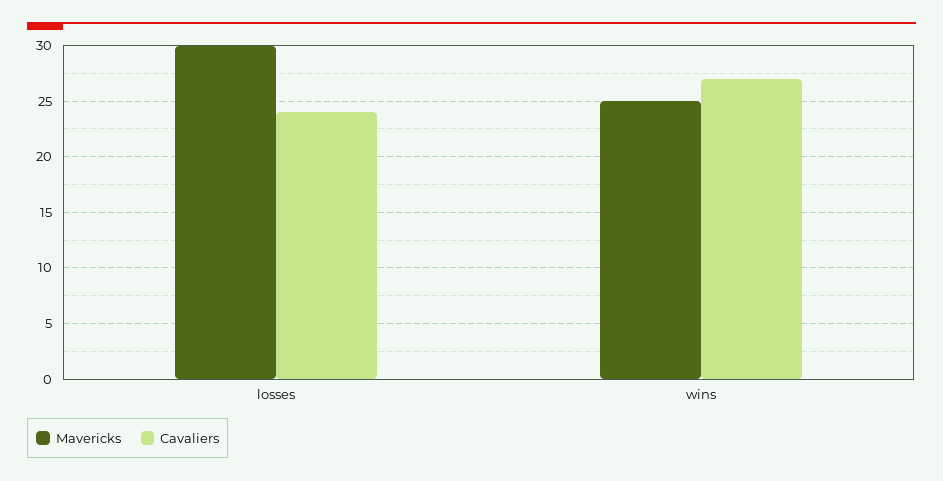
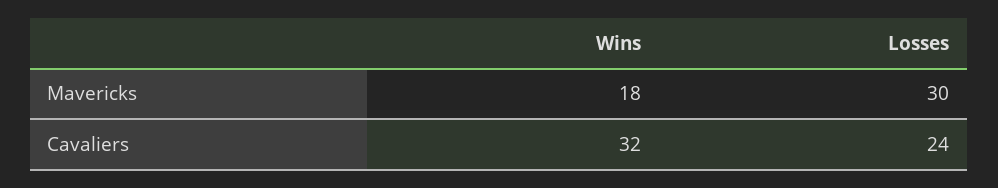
Mavericks, wins: 25 -> 18
Cavaliers, wins: 27 -> 32

